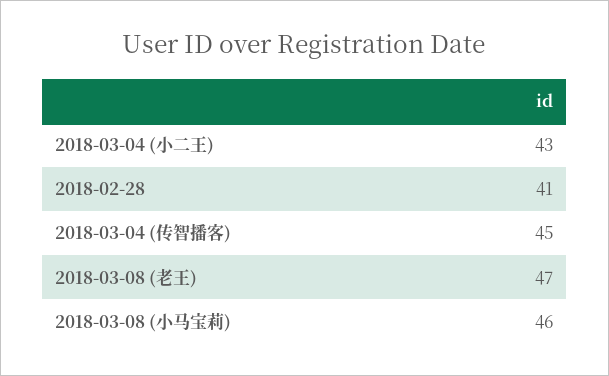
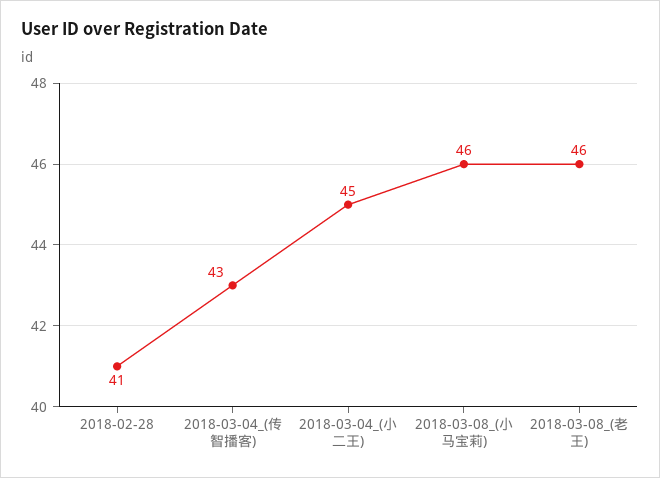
2018-03-04 (小二王): 43 -> 45
2018-03-04 (传智播客): 45 -> 43
2018-03-08 (老王): 47 -> 46

